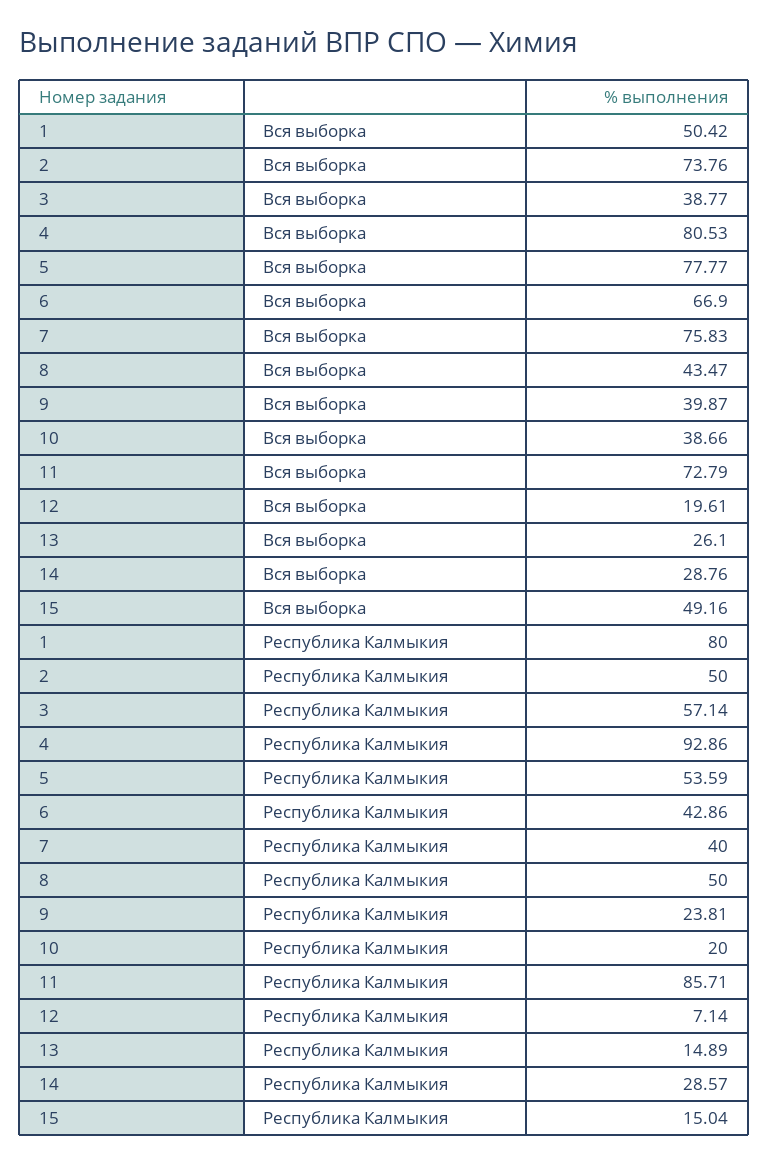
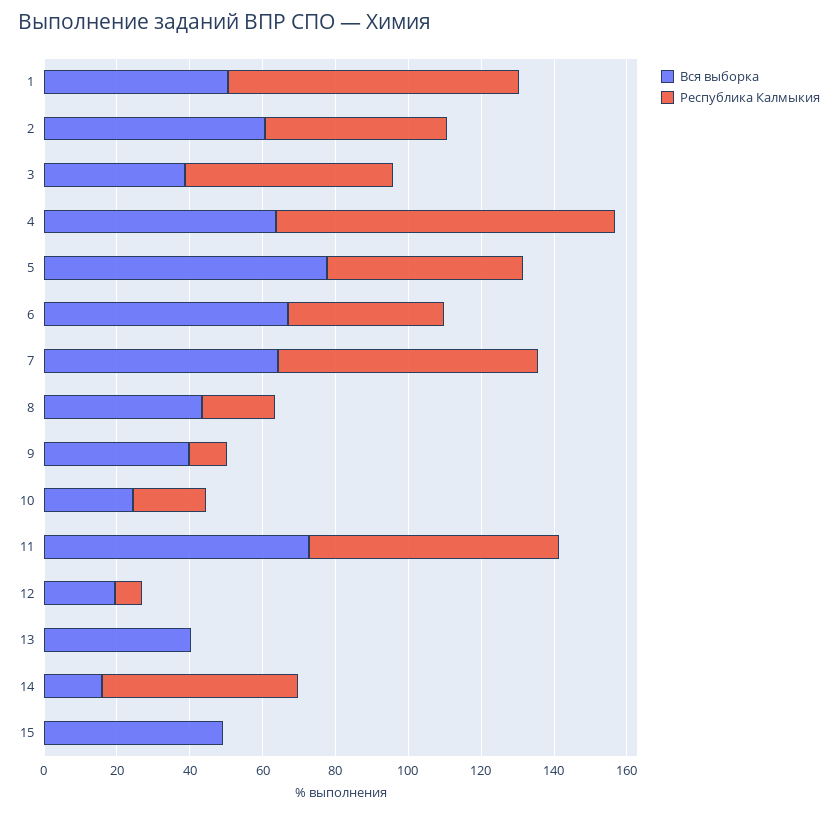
Вся выборка, 2: 73.76 -> 60
Вся выборка, 4: 80.53 -> 65
Вся выборка, 7: 75.83 -> 65
Вся выборка, 10: 38.66 -> 25
Вся выборка, 13: 26.1 -> 40
Вся выборка, 14: 28.76 -> 15
Республика Калмыкия, 7: 40 -> 70
Республика Калмыкия, 8: 50 -> 20
Республика Калмыкия, 9: 23.81 -> 10
Республика Калмыкия, 11: 85.71 -> 70
Республика Калмыкия, 13: 14.89 -> 0
Республика Калмыкия, 14: 28.57 -> 55
Республика Калмыкия, 15: 15.04 -> 0

